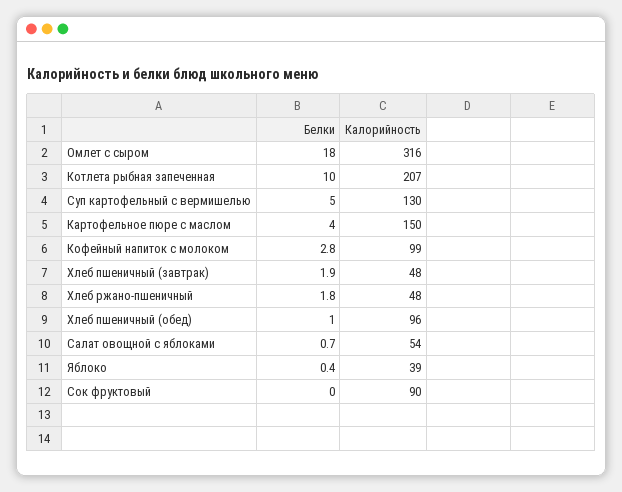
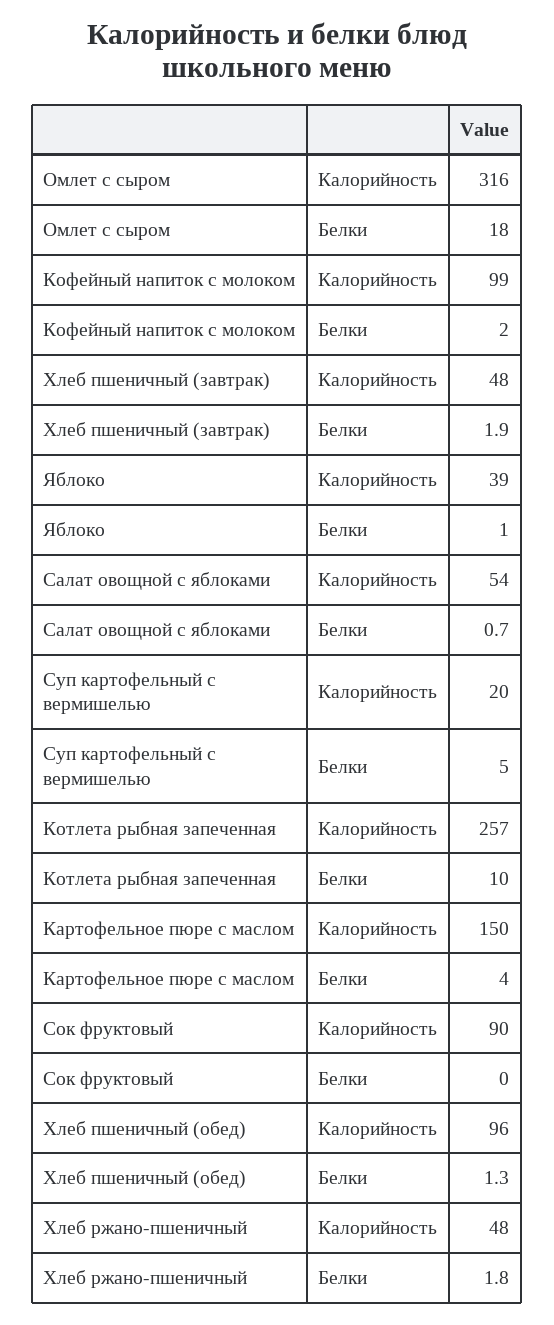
Калорийность, Котлета рыбная запеченная: 207 -> 257
Калорийность, Суп картофельный с вермишелью: 130 -> 20
Белки, Кофейный напиток с молоком: 2.8 -> 2
Белки, Хлеб пшеничный (обед): 1 -> 1.3
Белки, Яблоко: 0.4 -> 1

